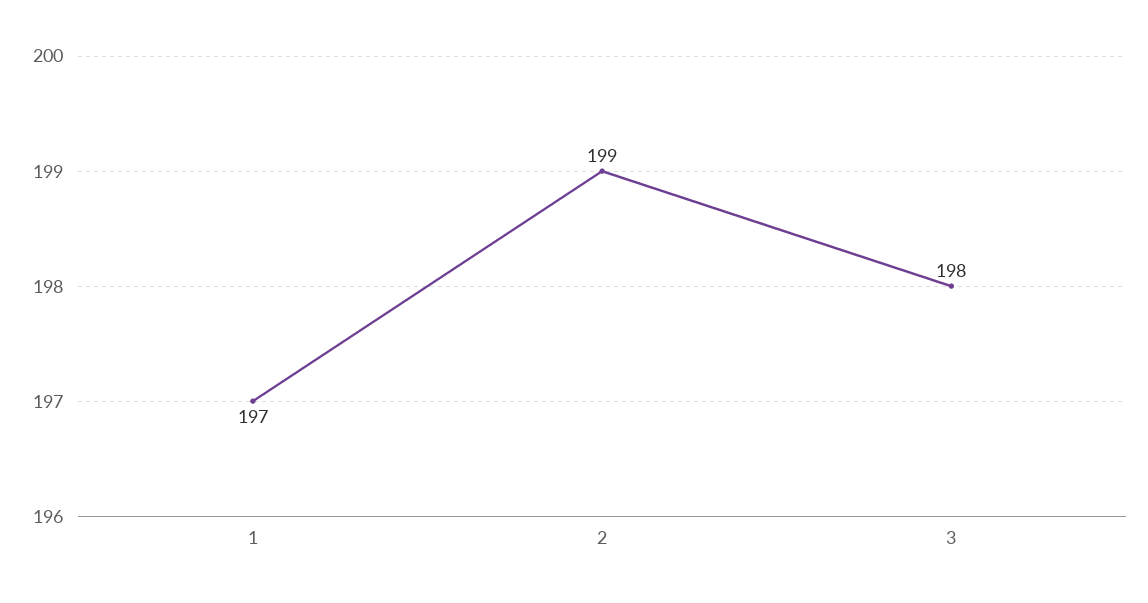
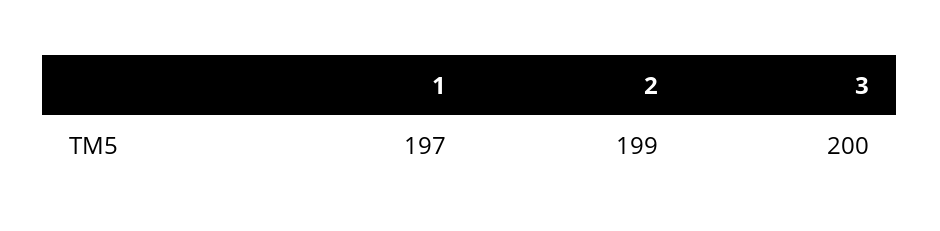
3: 198 -> 200

